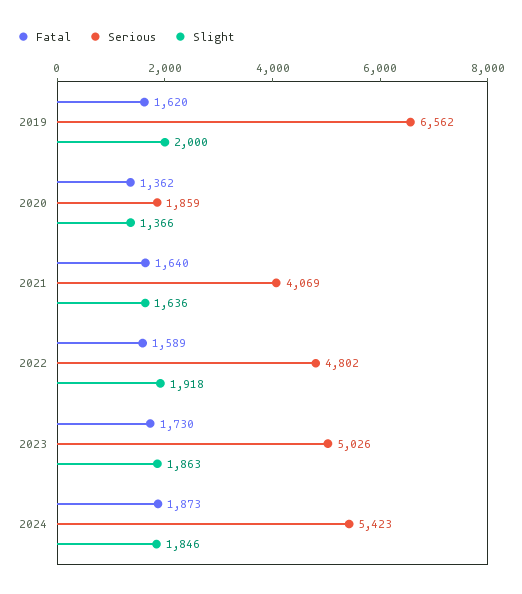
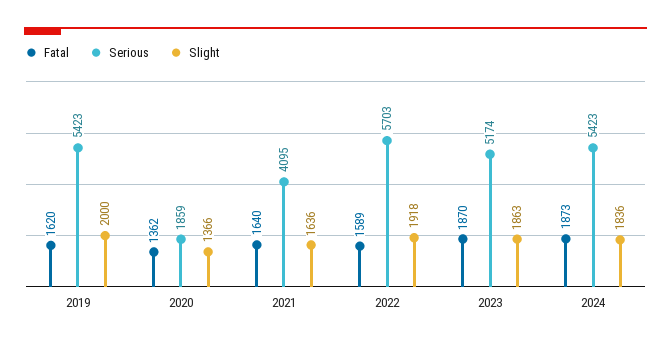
Serious, 2019: 6562 -> 5423
Serious, 2021: 4069 -> 4095
Serious, 2022: 4802 -> 5703
Fatal, 2023: 1730 -> 1870
Serious, 2023: 5026 -> 5174
Slight, 2024: 1846 -> 1836

